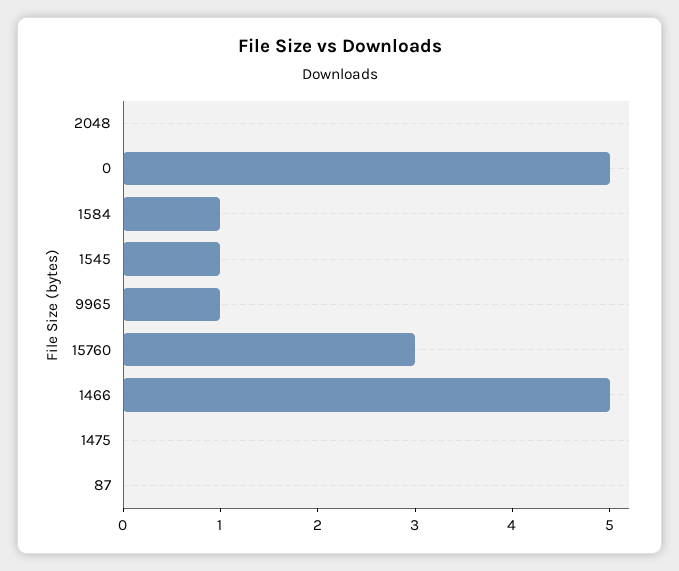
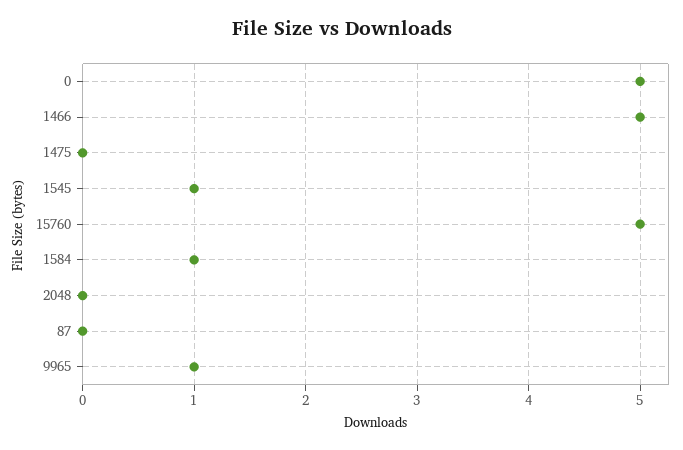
15760: 3 -> 5

